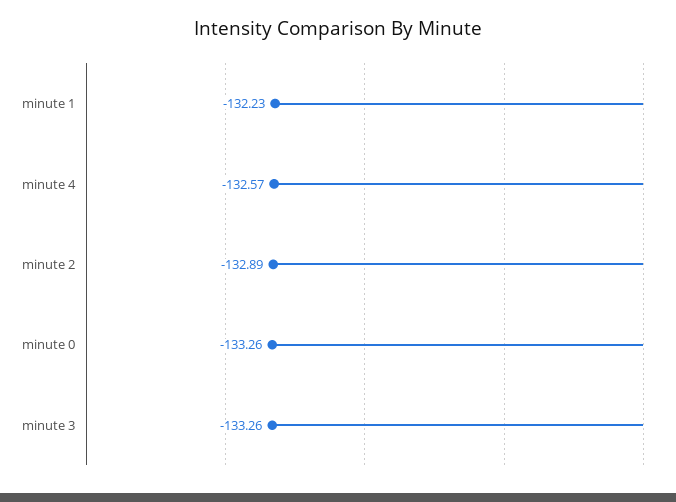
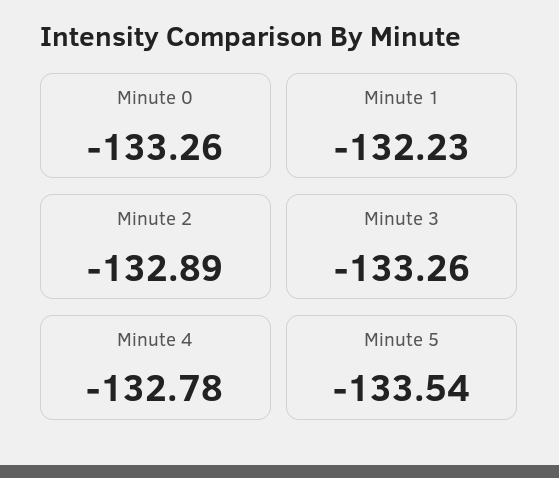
minute 4: -132.57 -> -132.78
Minute 5: none -> -133.54

